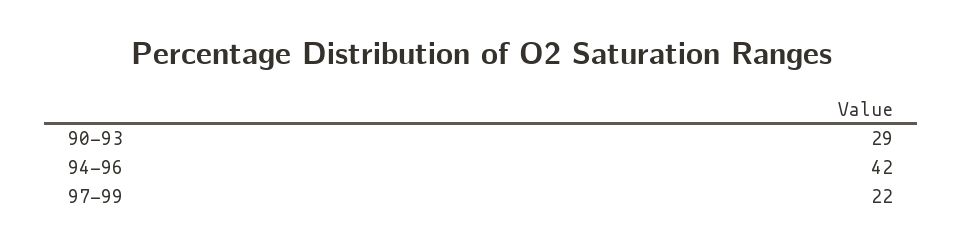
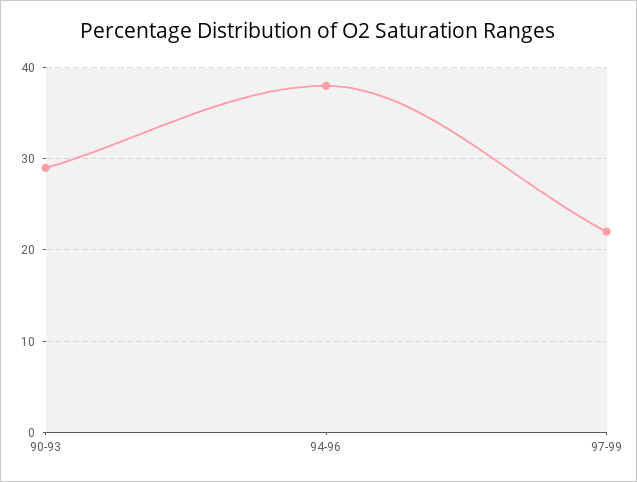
94-96: 42 -> 38

